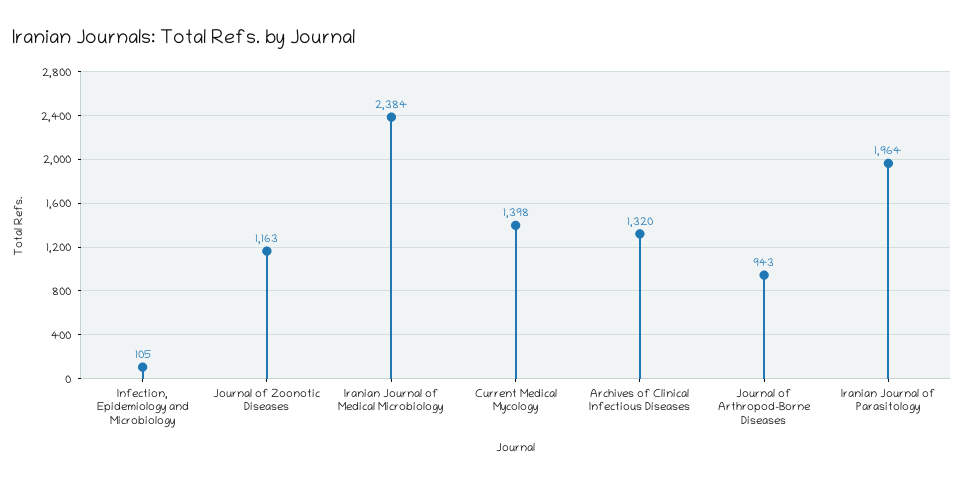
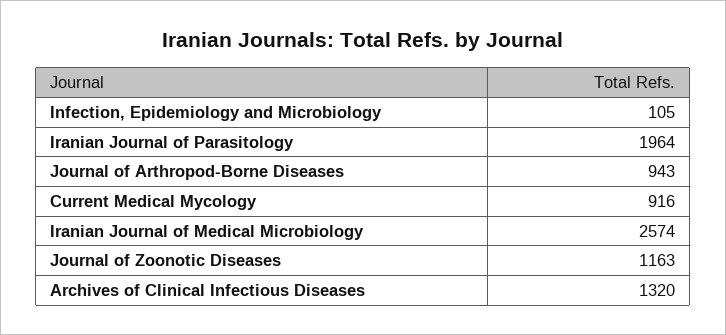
Iranian Journal of Medical Microbiology: 2384 -> 2574
Current Medical Mycology: 1398 -> 916

